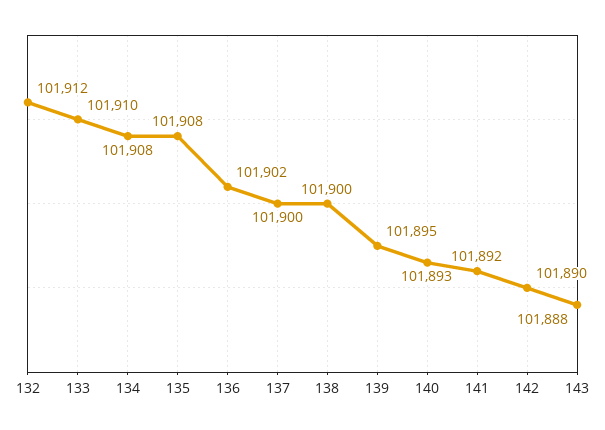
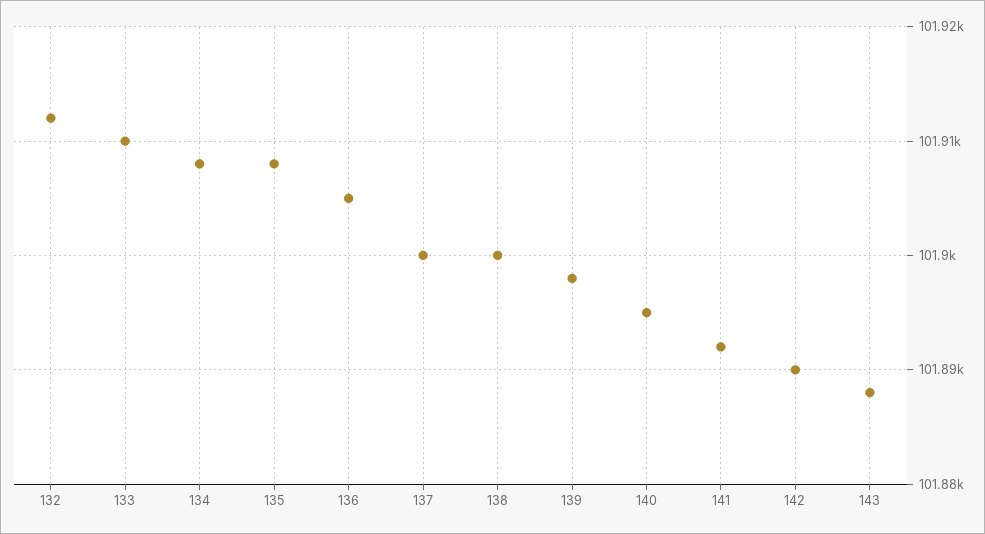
136: 101902 -> 101905
139: 101895 -> 101898
140: 101893 -> 101895

